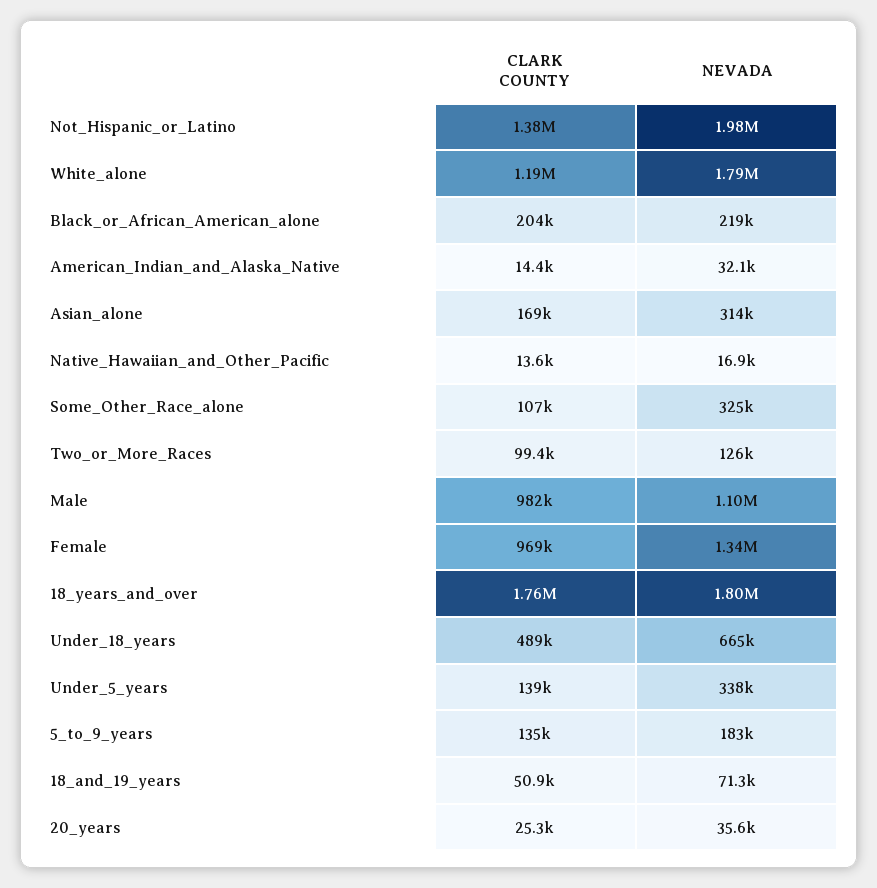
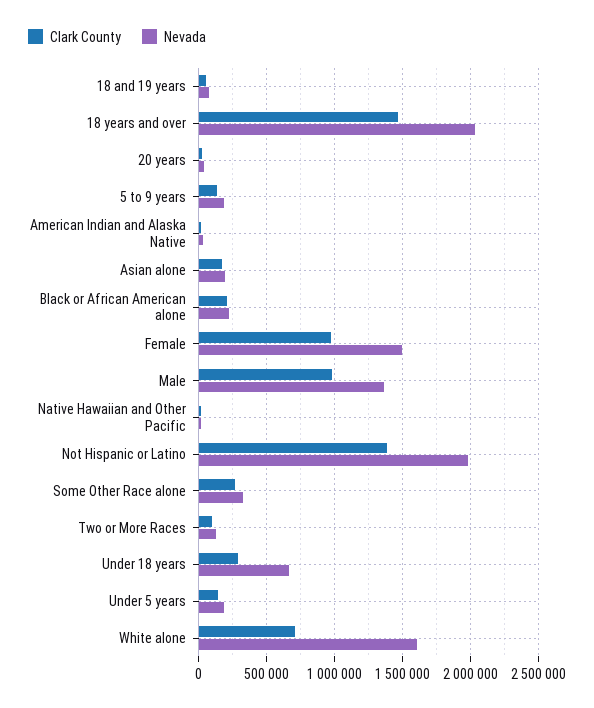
CLARK COUNTY, White_alone: 1190000 -> 700000
NEVADA, White_alone: 1790000 -> 1600000
NEVADA, Asian_alone: 314000 -> 200000
CLARK COUNTY, Some_Other_Race_alone: 107000 -> 250000
NEVADA, Male: 1100000 -> 1350000
NEVADA, Female: 1340000 -> 1500000
CLARK COUNTY, 18_years_and_over: 1760000 -> 1450000
NEVADA, 18_years_and_over: 1800000 -> 2050000
CLARK COUNTY, Under_18_years: 489000 -> 300000
NEVADA, Under_5_years: 338000 -> 200000

